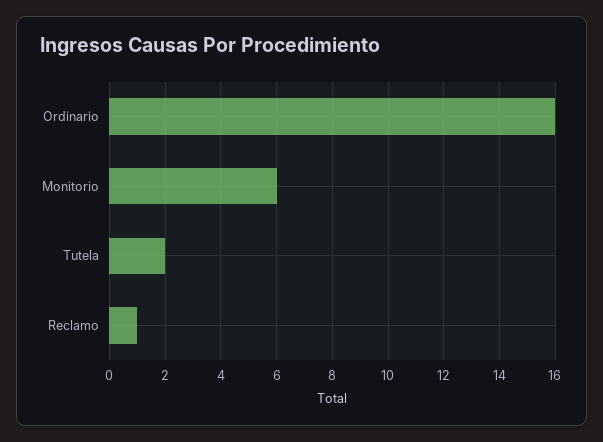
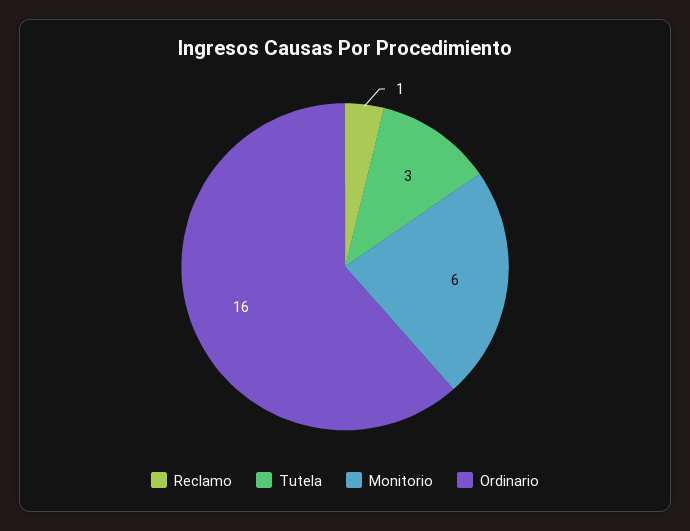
Tutela: 2 -> 3

